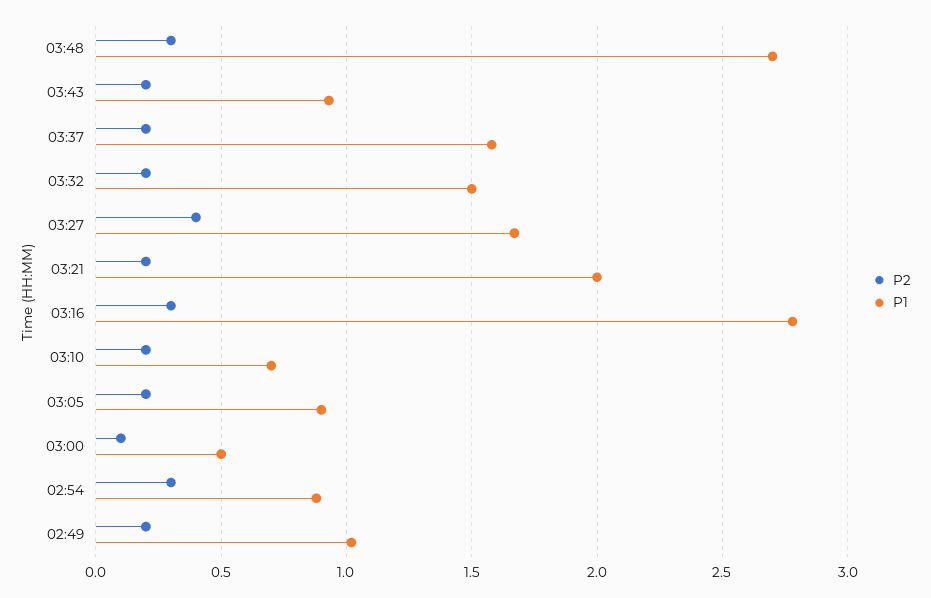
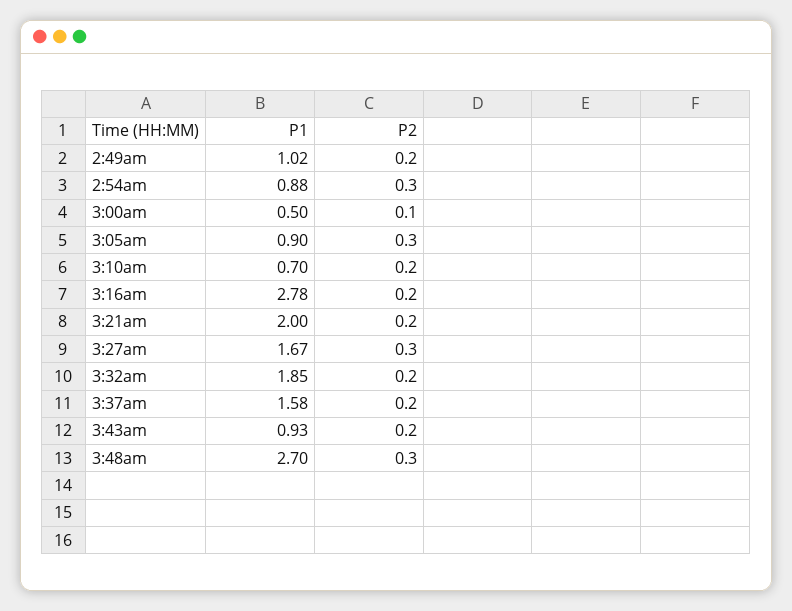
P1, 03:32: 1.5 -> 1.85
P2, 03:27: 0.4 -> 0.3
P2, 03:16: 0.3 -> 0.2
P2, 03:05: 0.2 -> 0.3

